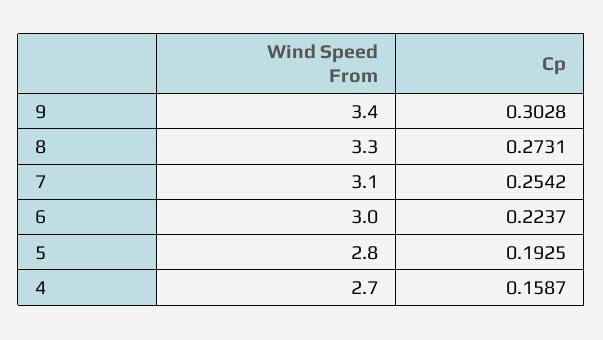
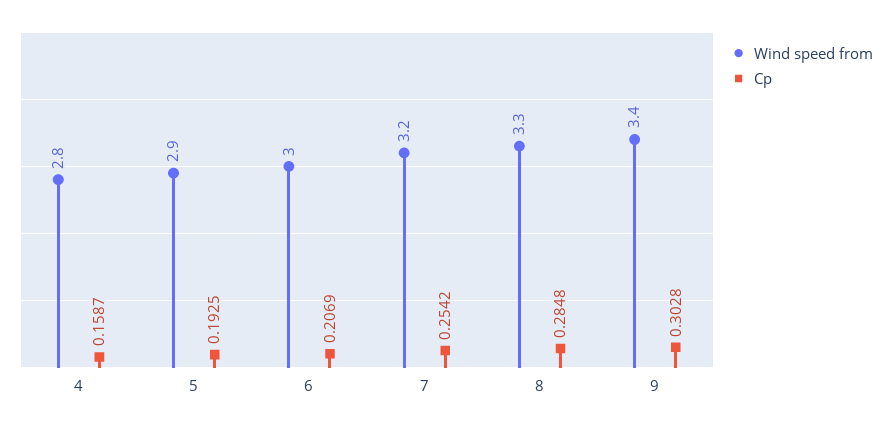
Cp, 8: 0.2731 -> 0.2848
Wind Speed From, 7: 3.1 -> 3.2
Cp, 6: 0.2237 -> 0.2069
Wind Speed From, 5: 2.8 -> 2.9
Wind Speed From, 4: 2.7 -> 2.8

